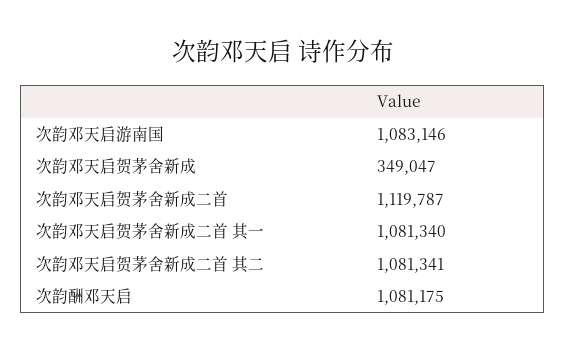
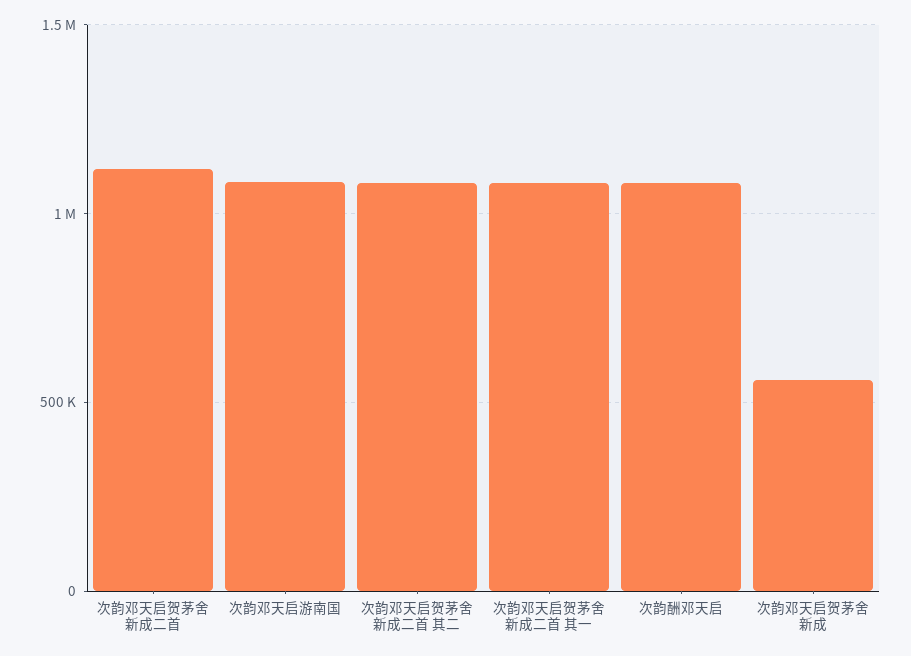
次韵邓天启贺茅舍新成: 349047 -> 550000

